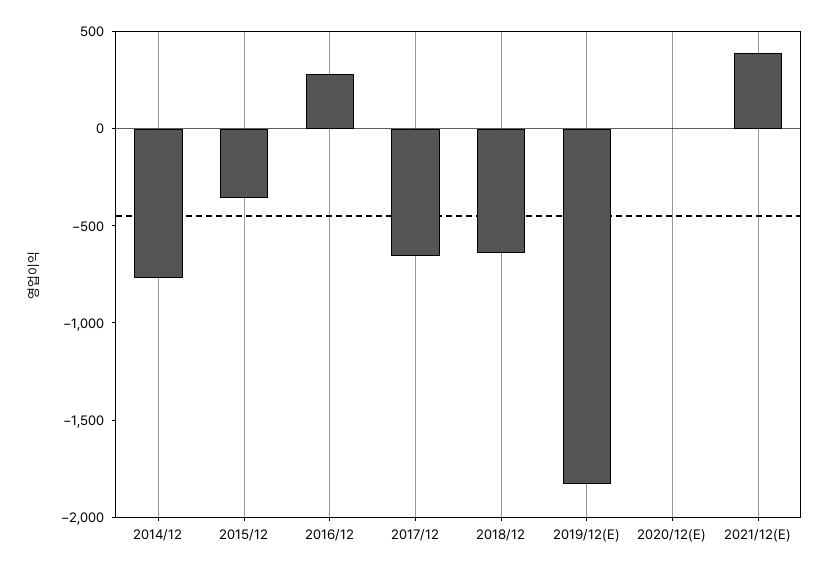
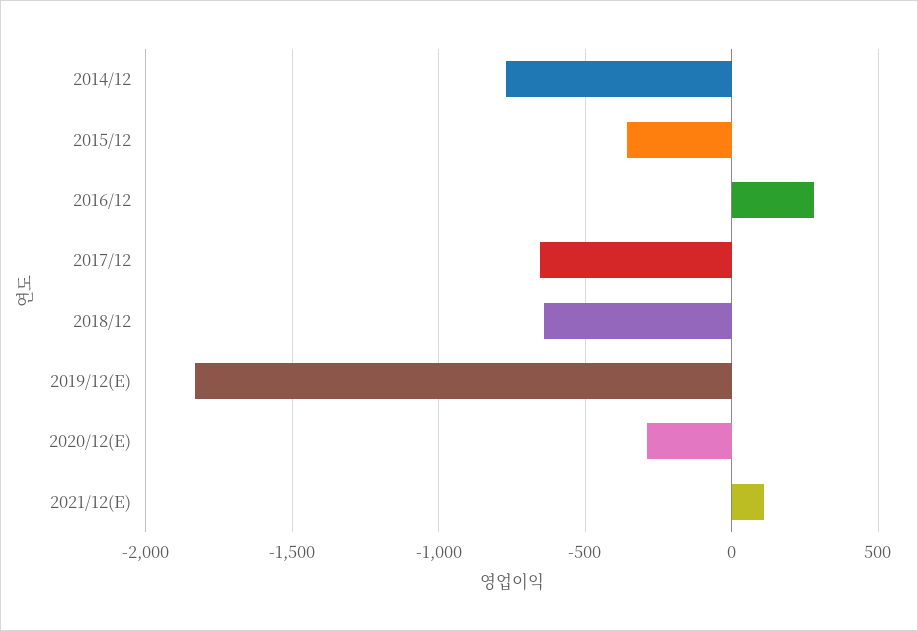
2020/12(E): 0 -> -300
2021/12(E): 400 -> 100

